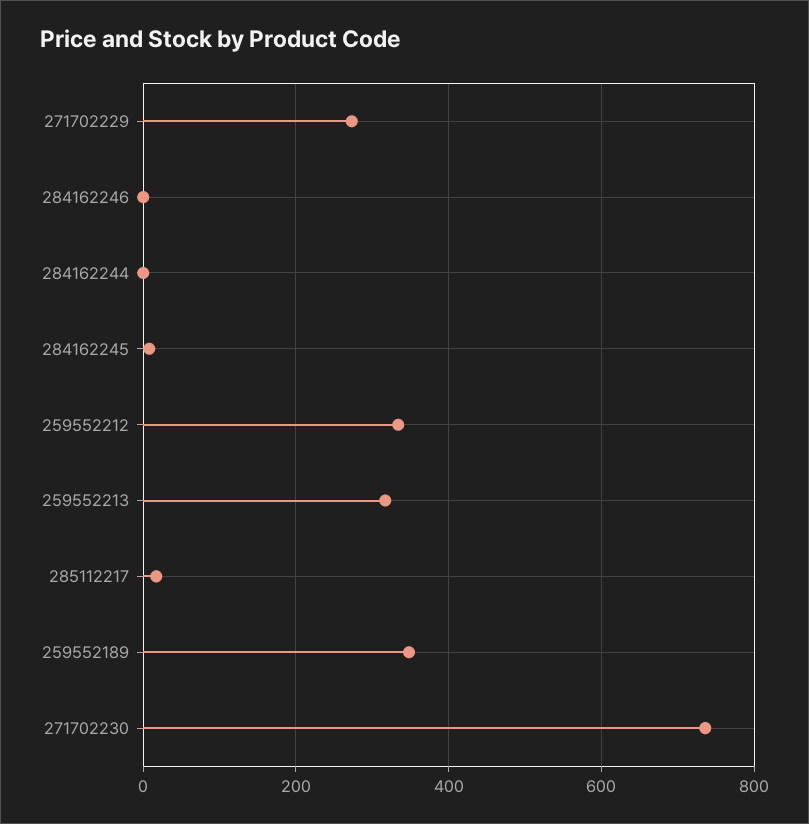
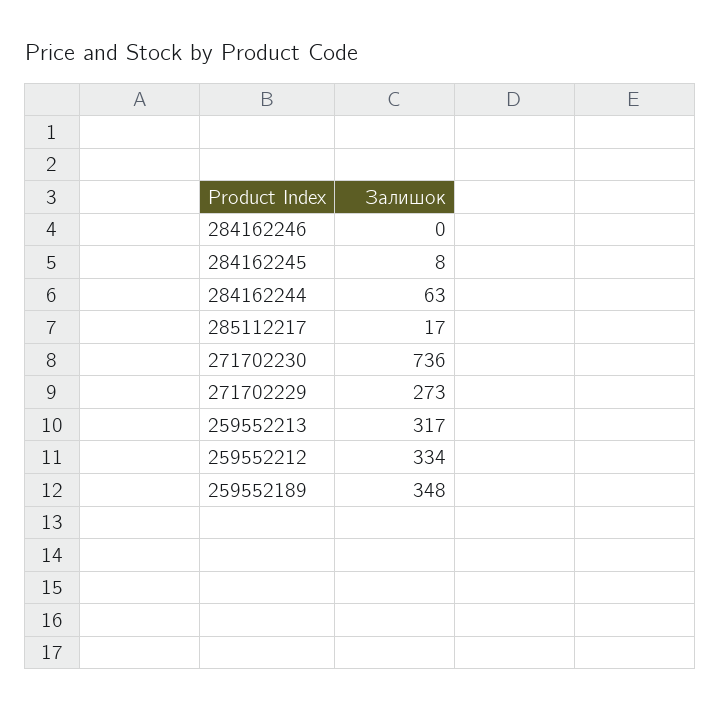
284162244: 0 -> 63

